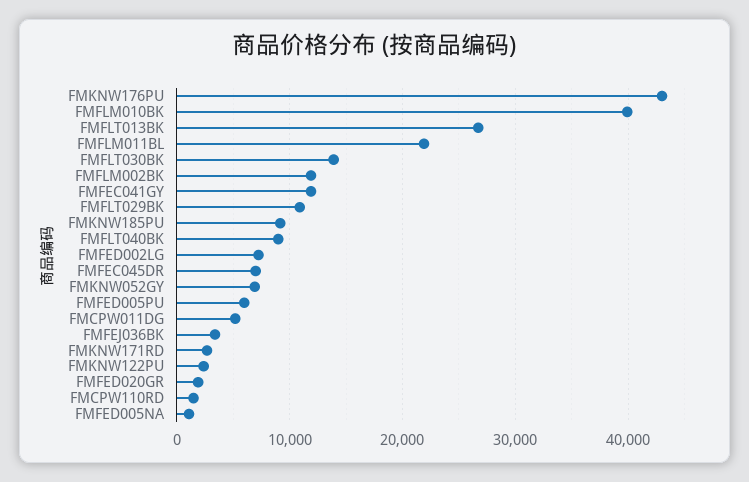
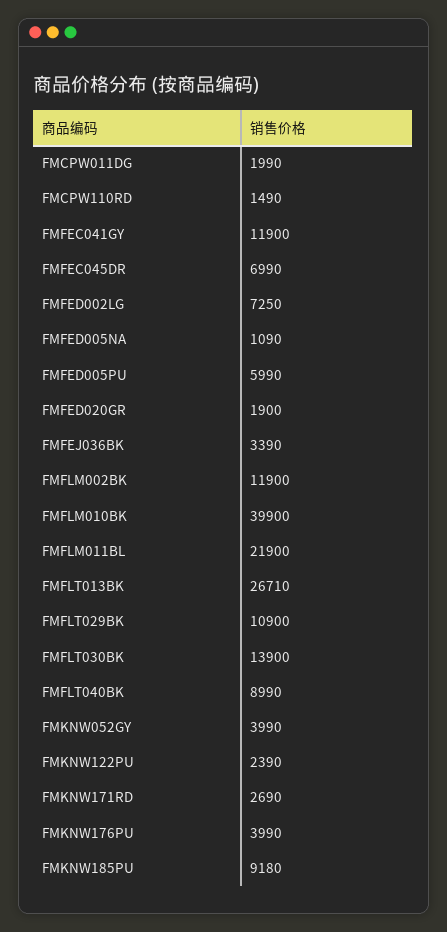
FMKNW176PU: 43000 -> 3990
FMKNW052GY: 7000 -> 3990
FMCPW011DG: 5000 -> 1990

